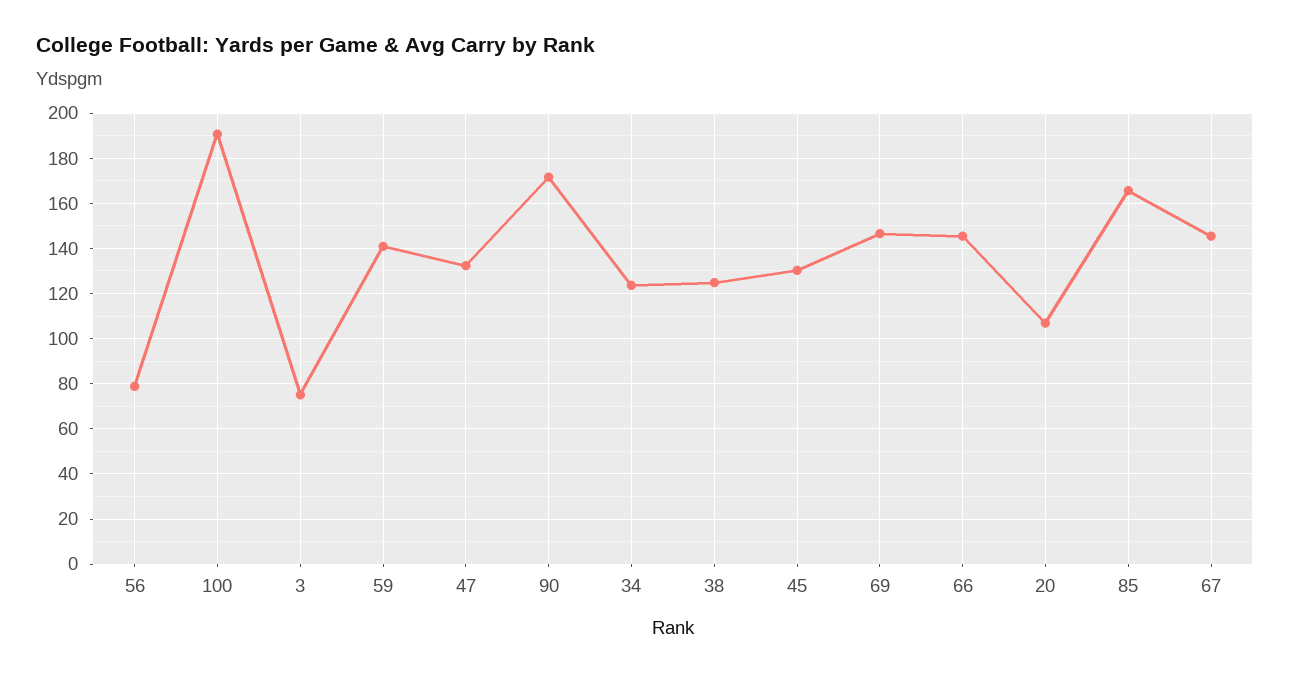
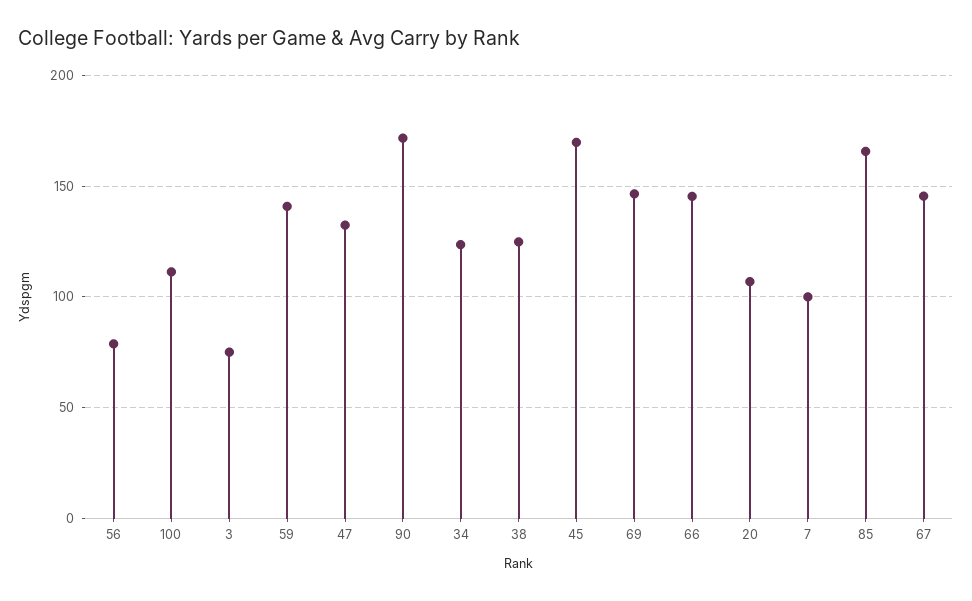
100: 190 -> 110
45: 130 -> 170
7: none -> 100

